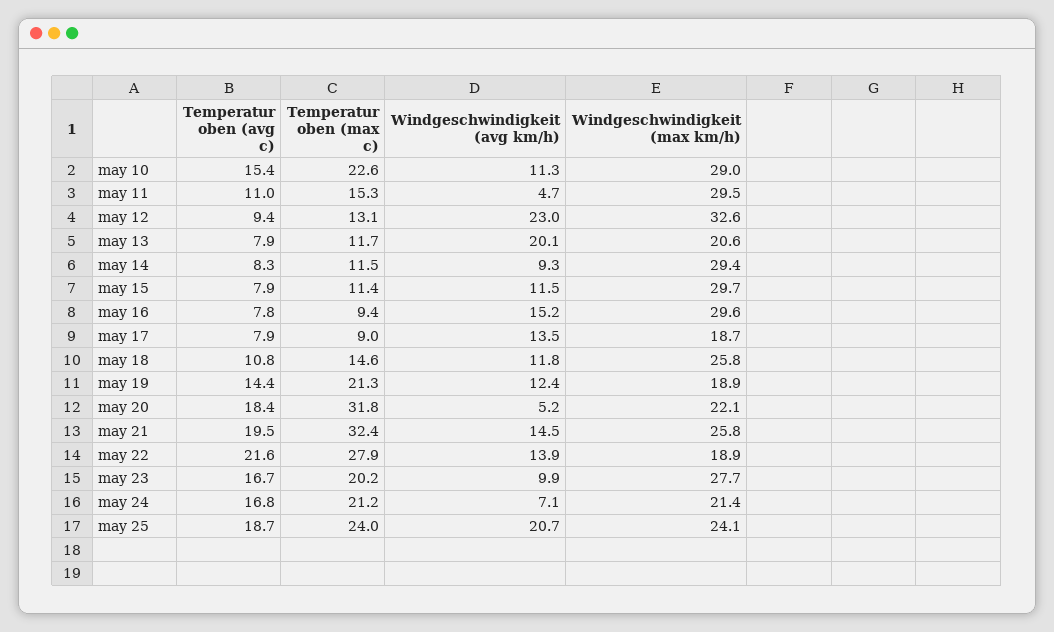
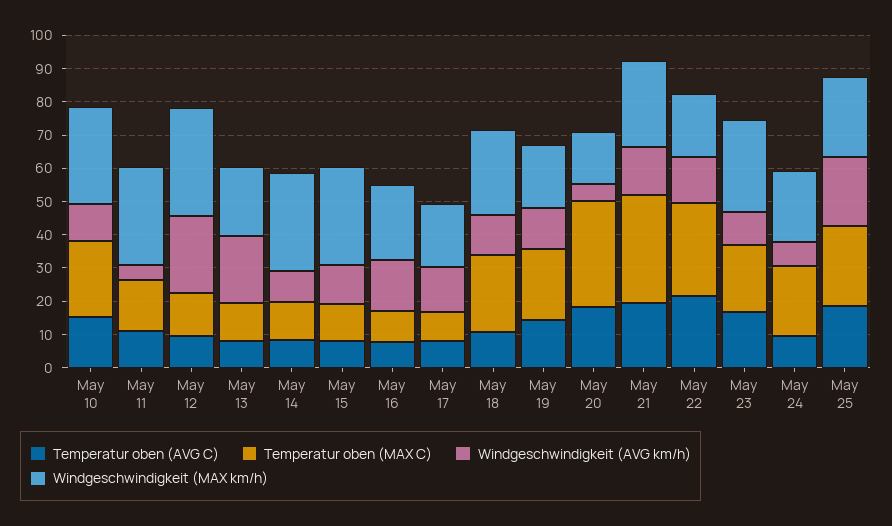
Windgeschwindigkeit (max km/h), may 16: 29.6 -> 22.5
Temperatur oben (max c), may 18: 14.6 -> 22.5
Windgeschwindigkeit (max km/h), may 20: 22.1 -> 15
Temperatur oben (avg c), may 24: 16.8 -> 10

